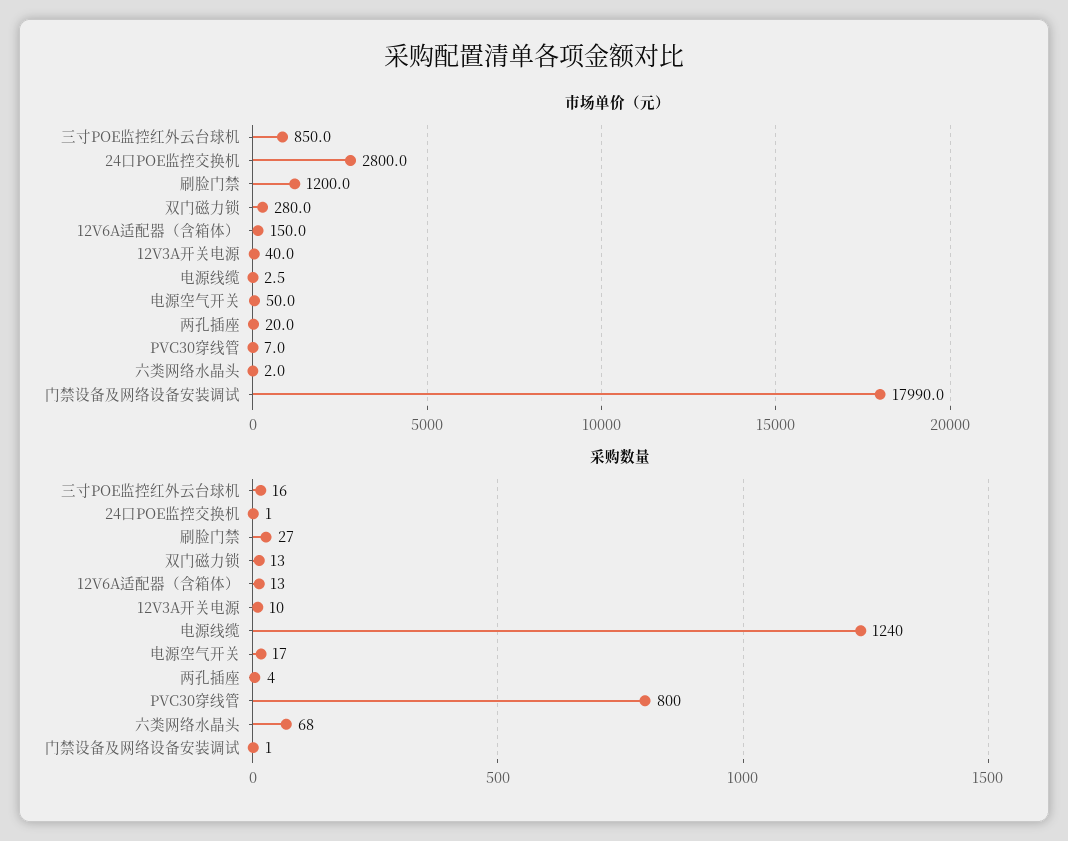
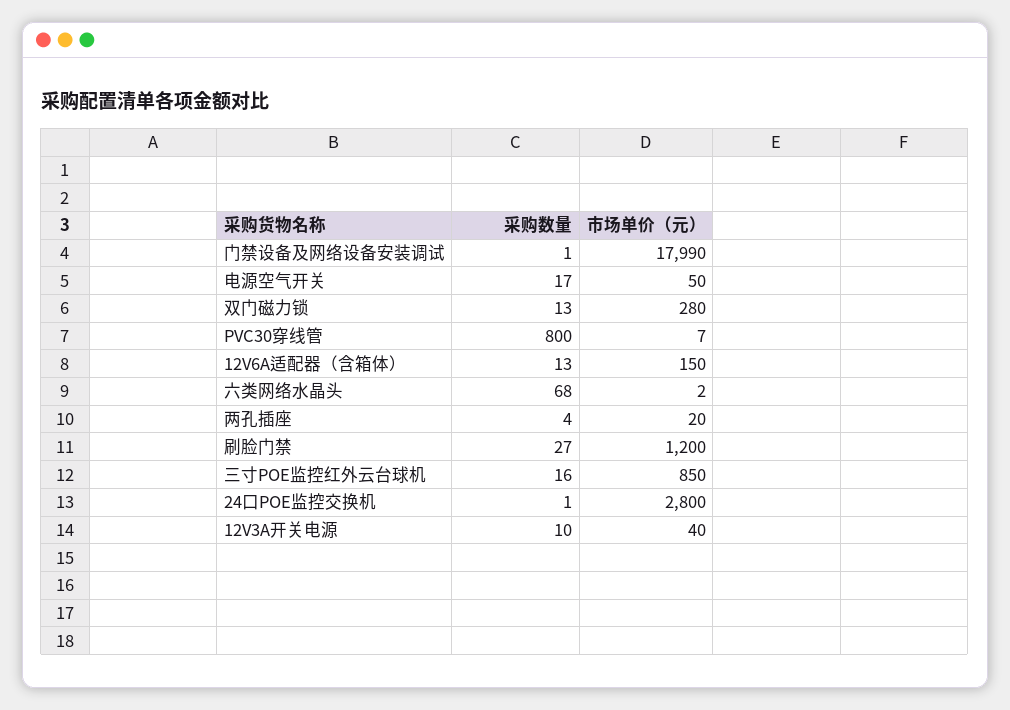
市场单价（元）, 电源线缆: 2.5 -> none
采购数量, 电源线缆: 1240 -> none

